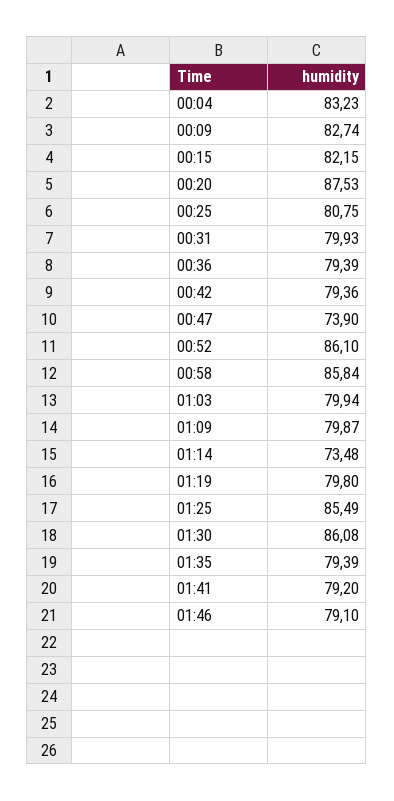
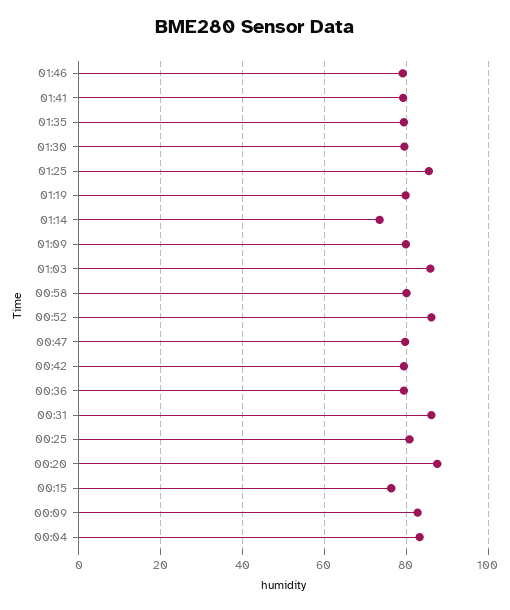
00:15: 82.15 -> 76
00:31: 79.93 -> 86
00:47: 73.9 -> 80
00:58: 85.84 -> 80
01:03: 79.94 -> 86
01:30: 86.08 -> 80

